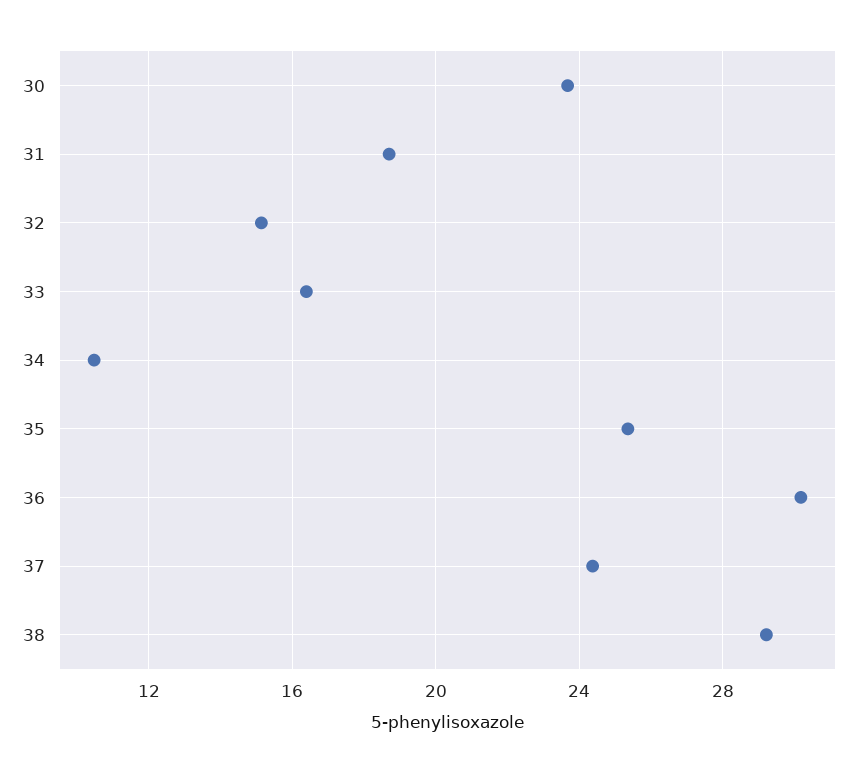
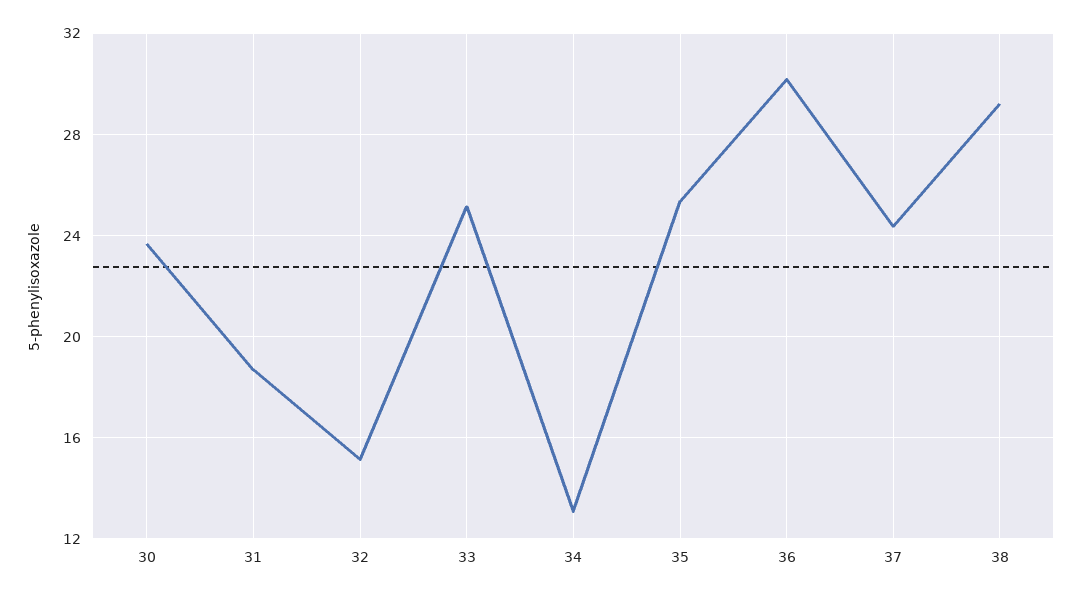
33: 16.5 -> 25
34: 10.5 -> 13

